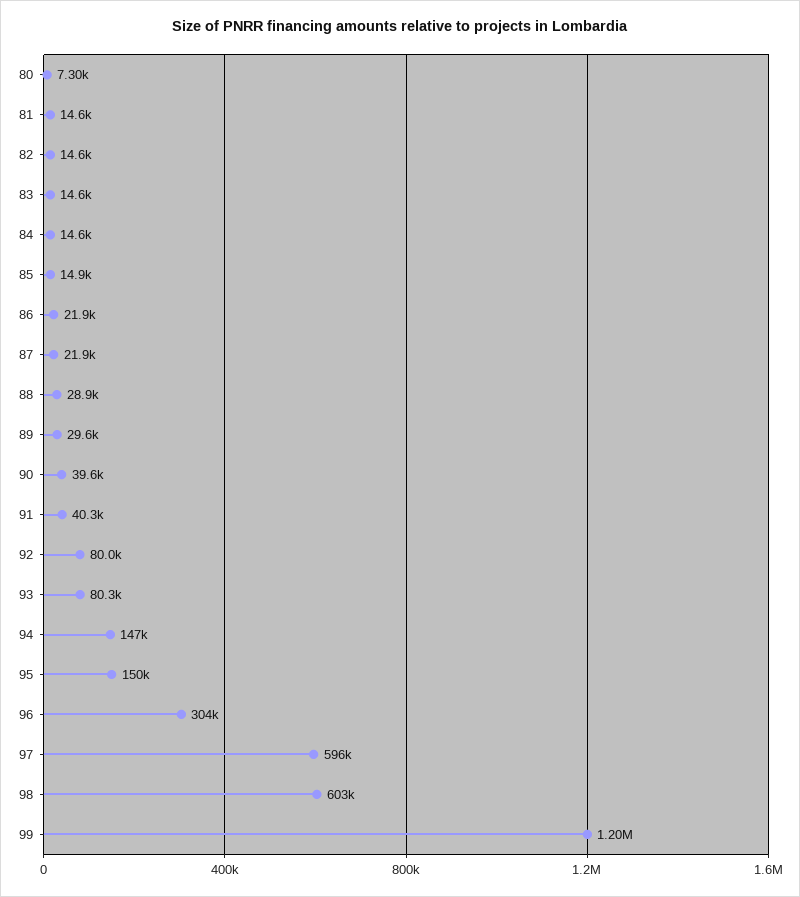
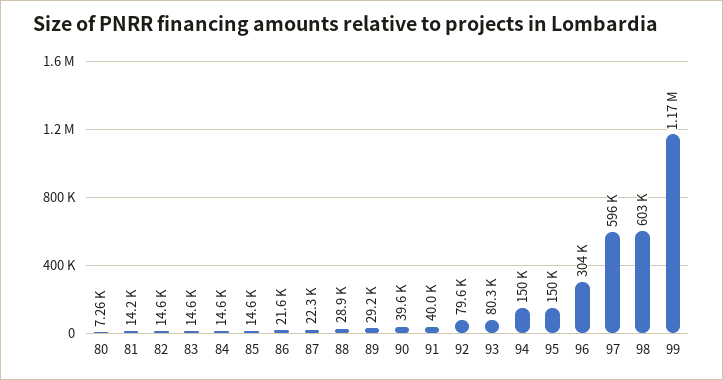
80: 7300 -> 7260
81: 14600 -> 14200
85: 14900 -> 14600
86: 21900 -> 21600
87: 21900 -> 22300
89: 29600 -> 29200
91: 40300 -> 40000
92: 80000 -> 79600
94: 147000 -> 150000
99: 1200000 -> 1170000

